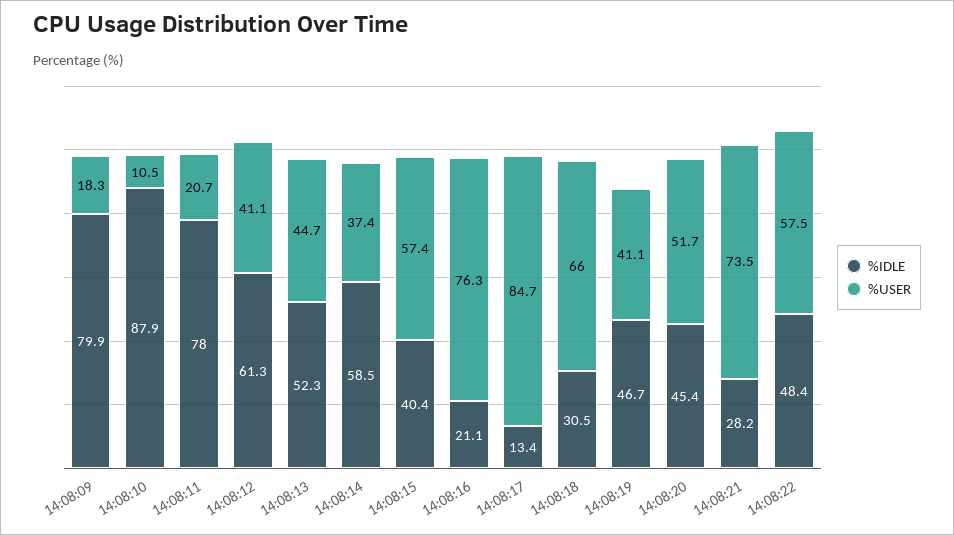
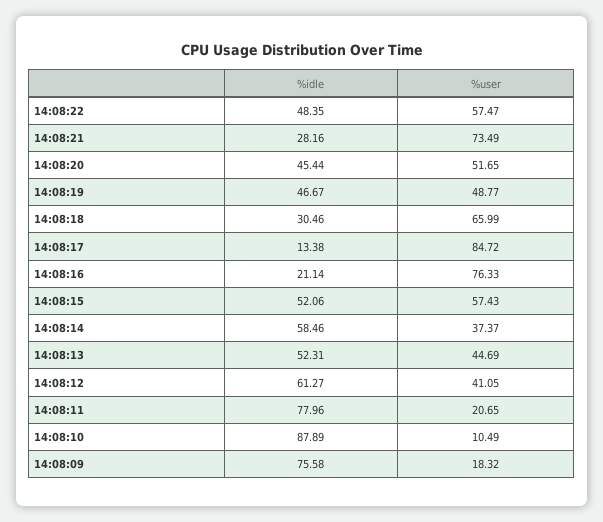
%IDLE, 14:08:09: 79.9 -> 75.58
%IDLE, 14:08:15: 40.4 -> 52.06
%USER, 14:08:19: 41.1 -> 48.77

